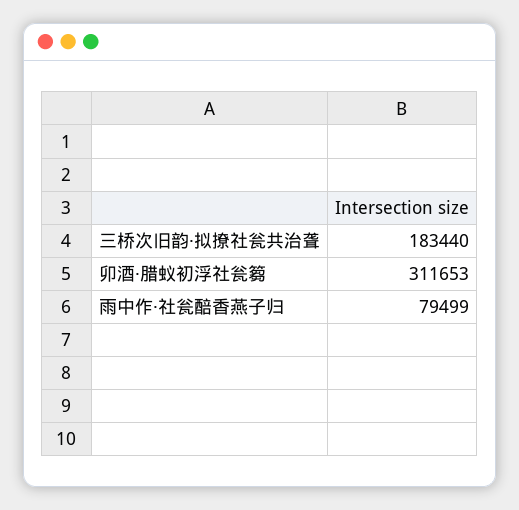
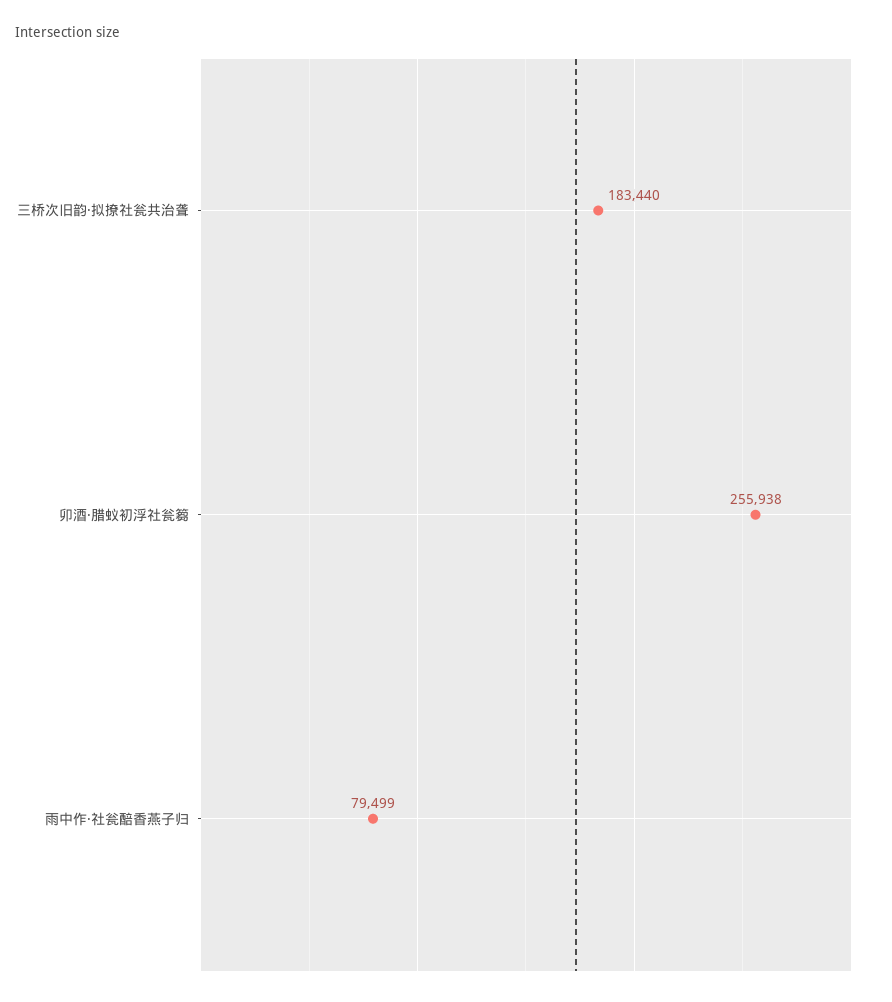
卯酒·腊蚁初浮社瓮篘: 311653 -> 255938

